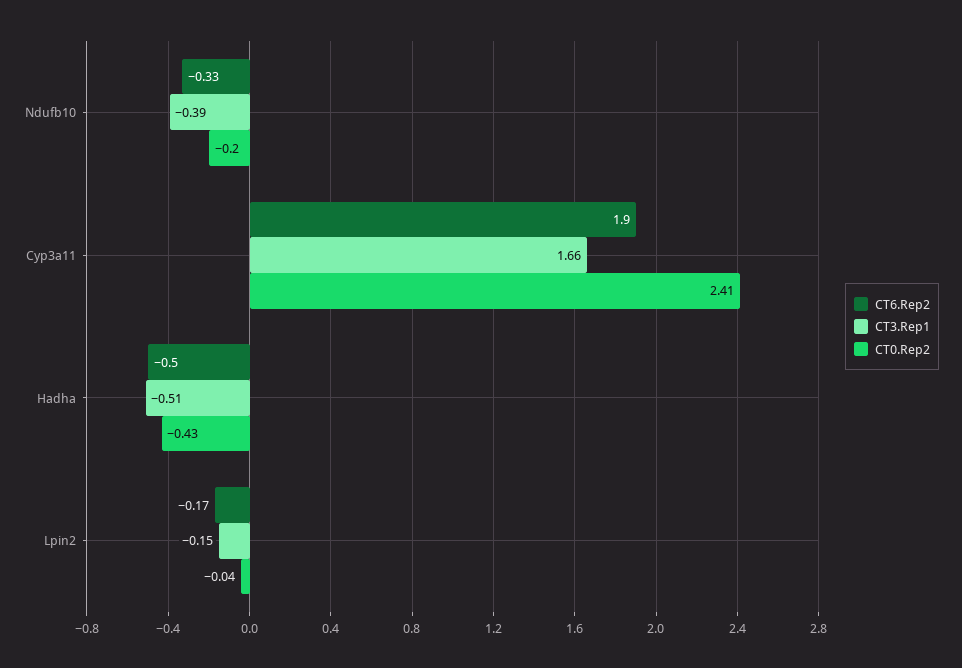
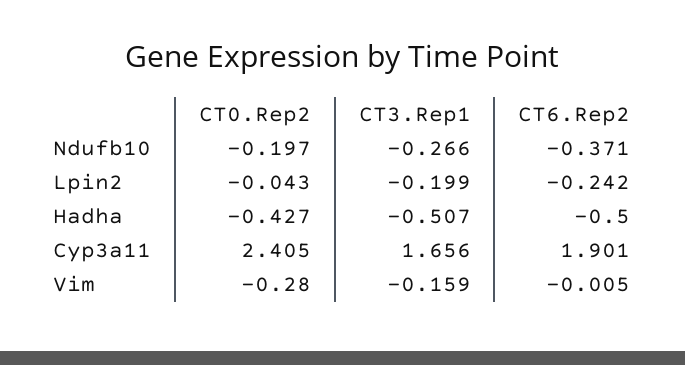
CT6.Rep2, Ndufb10: -0.33 -> -0.371
CT3.Rep1, Ndufb10: -0.39 -> -0.266
CT6.Rep2, Lpin2: -0.17 -> -0.242
CT3.Rep1, Lpin2: -0.15 -> -0.199
CT0.Rep2, Vim: none -> -0.28
CT3.Rep1, Vim: none -> -0.159
CT6.Rep2, Vim: none -> -0.005

